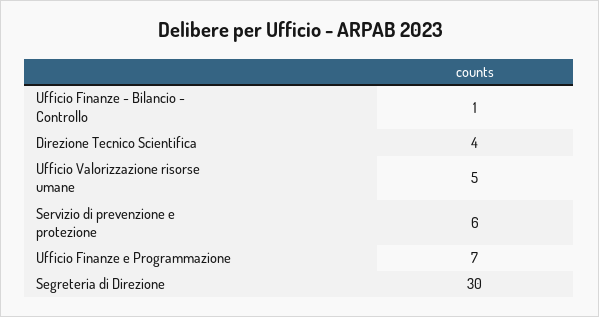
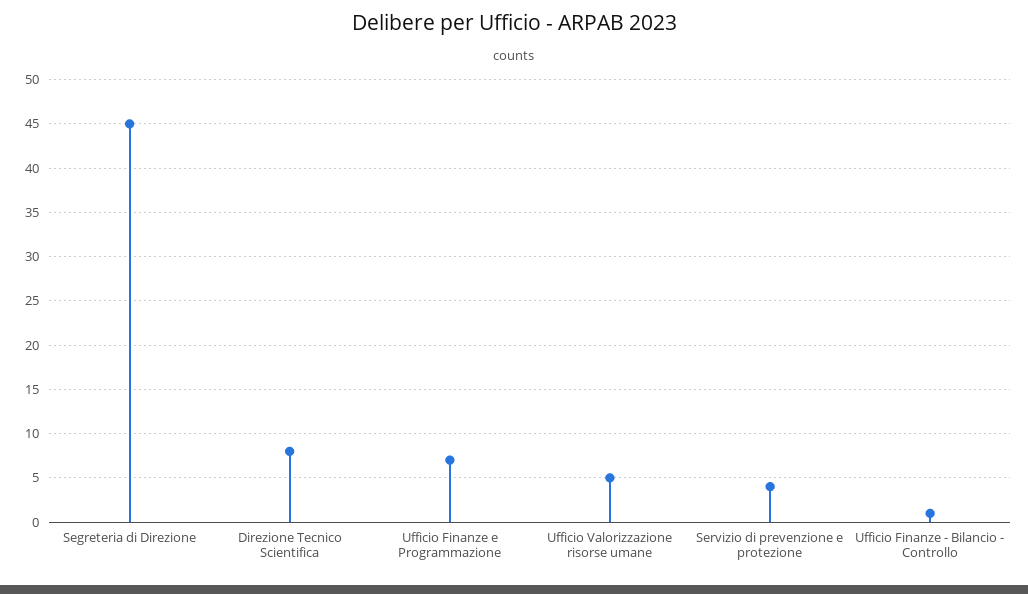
Direzione Tecnico Scientifica: 4 -> 8
Servizio di prevenzione e protezione: 6 -> 4
Segreteria di Direzione: 30 -> 45

